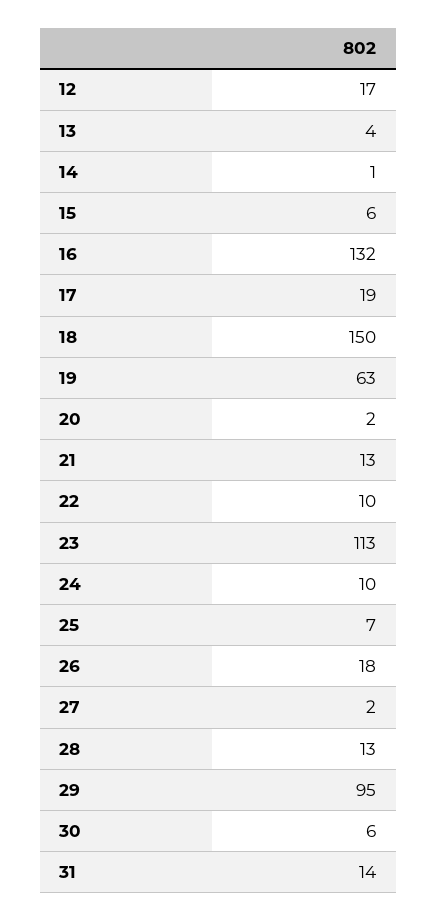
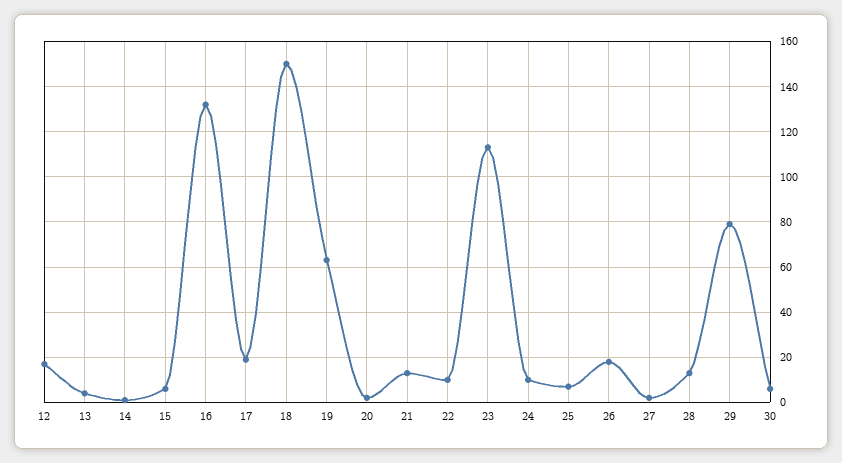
29: 95 -> 80
31: 14 -> none

